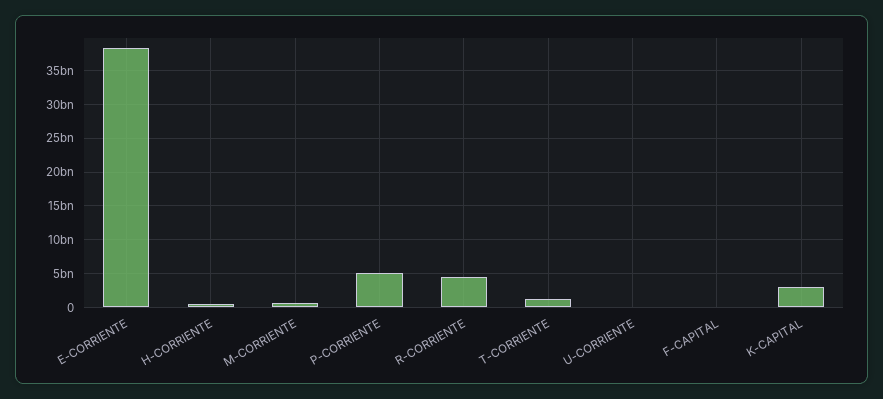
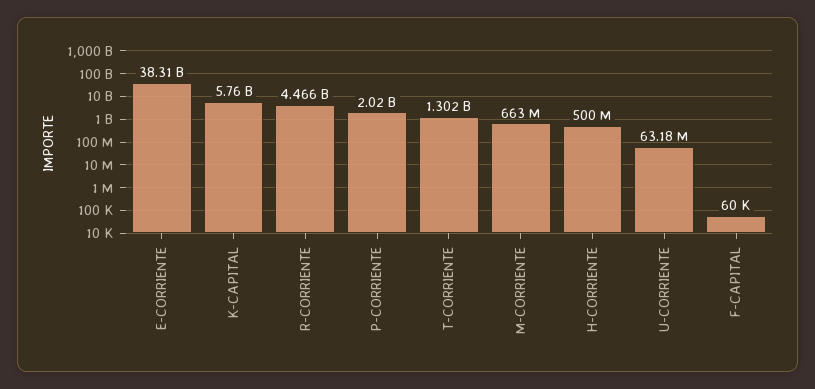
P-CORRIENTE: 5000000000 -> 2020000000
K-CAPITAL: 3000000000 -> 5760000000

